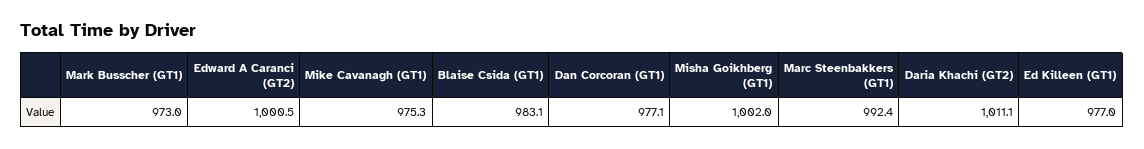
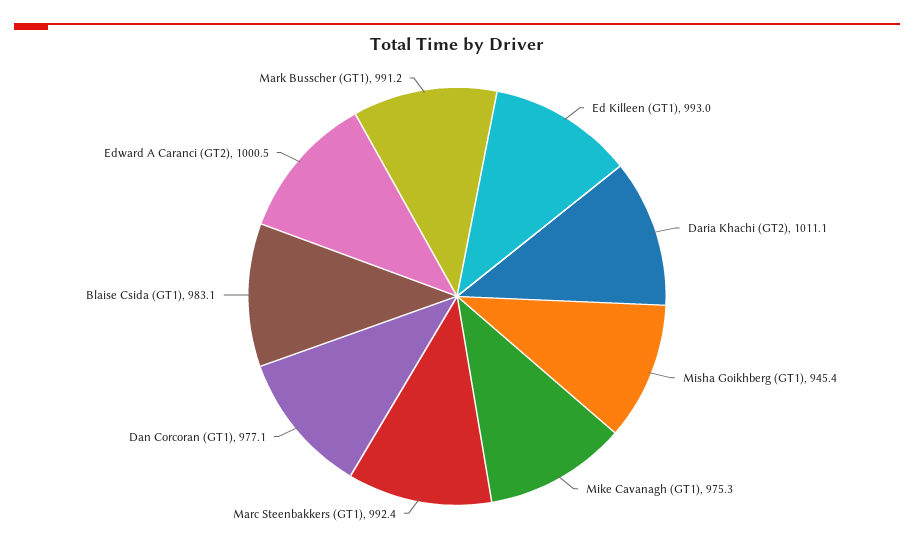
Mark Busscher (GT1): 973 -> 991.2
Misha Goikhberg (GT1): 1002 -> 945.4
Ed Killeen (GT1): 977 -> 993

